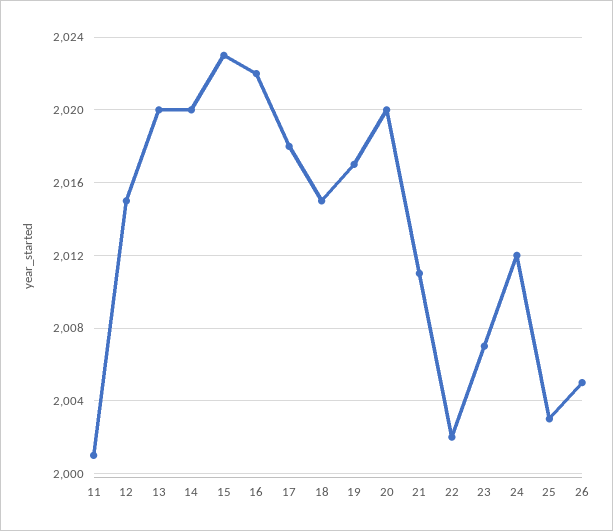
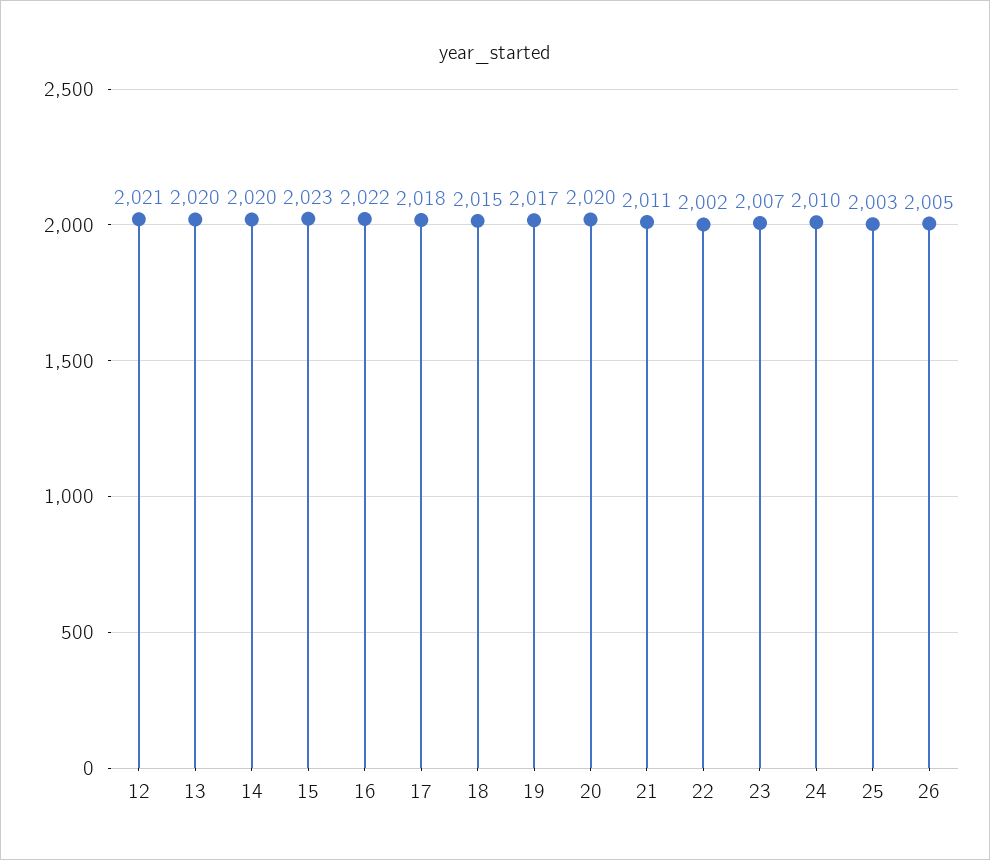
11: 2001 -> none
12: 2015 -> 2021
24: 2012 -> 2010

